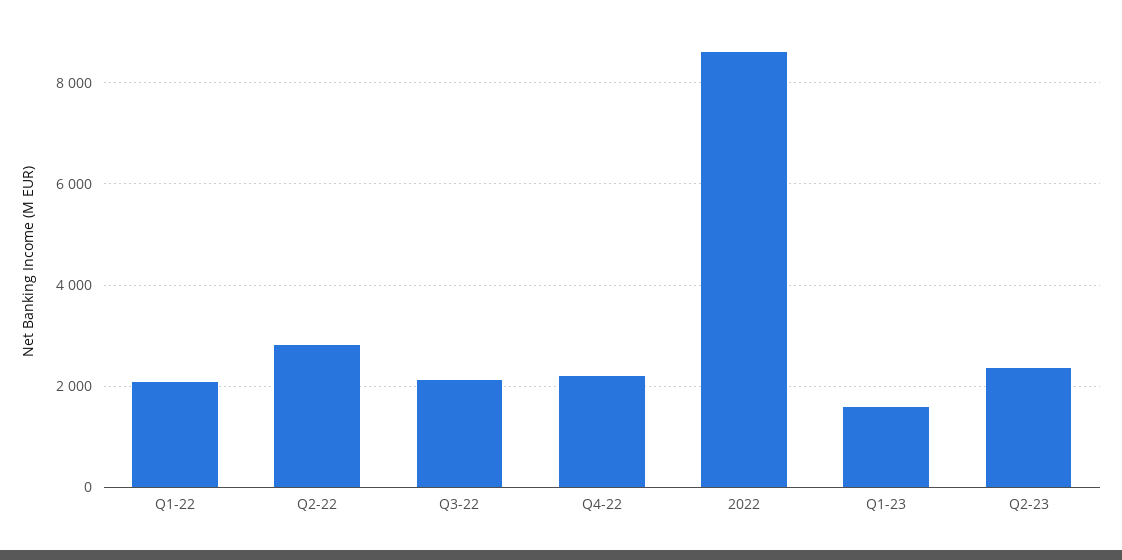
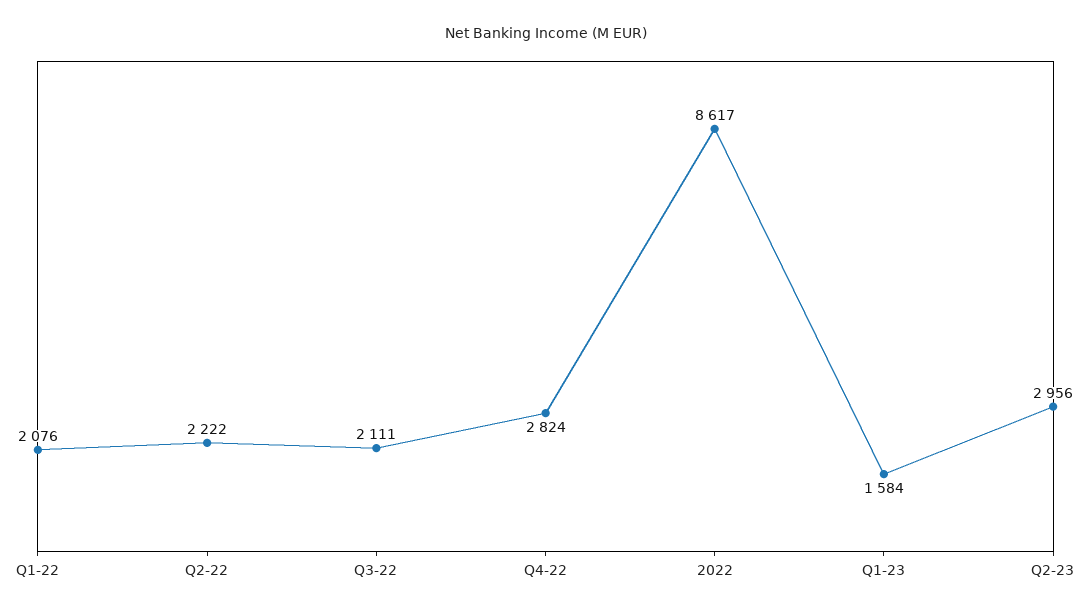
Q2-22: 2800 -> 2222
Q4-22: 2200 -> 2824
Q2-23: 2400 -> 2956

